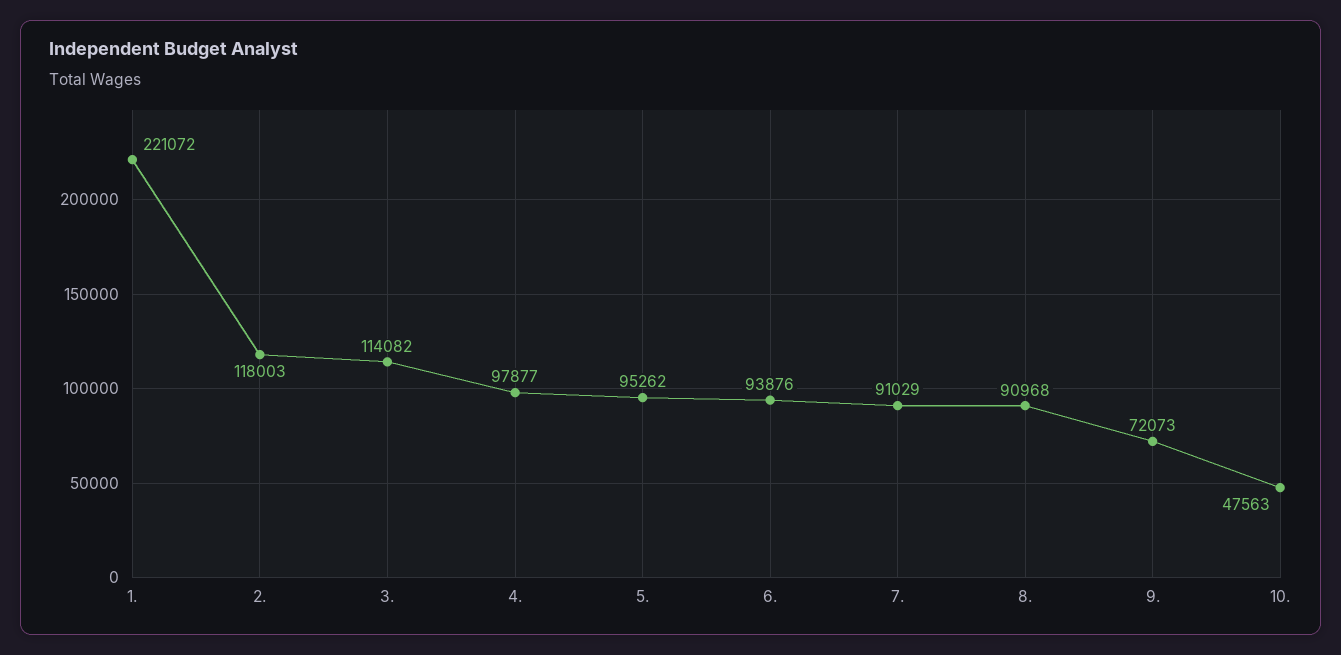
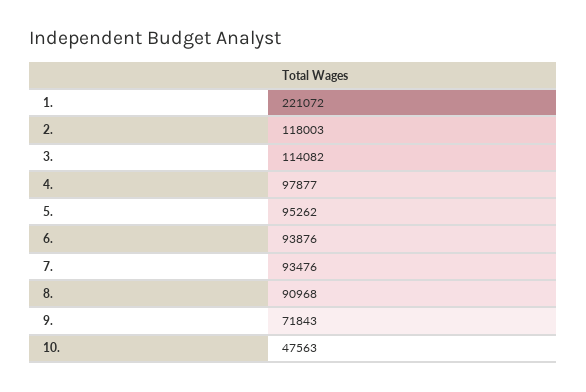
7.: 91029 -> 93476
9.: 72073 -> 71843

